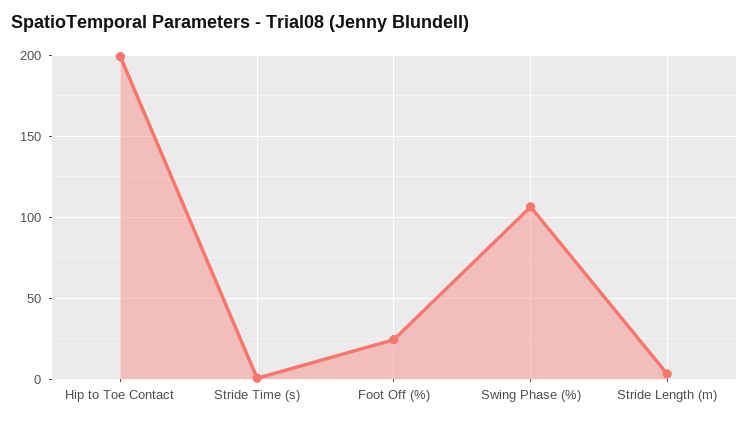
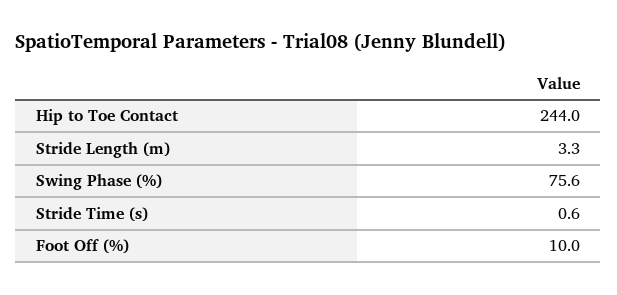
Hip to Toe Contact: 200 -> 244
Foot Off (%): 25 -> 10
Swing Phase (%): 105 -> 75.6

